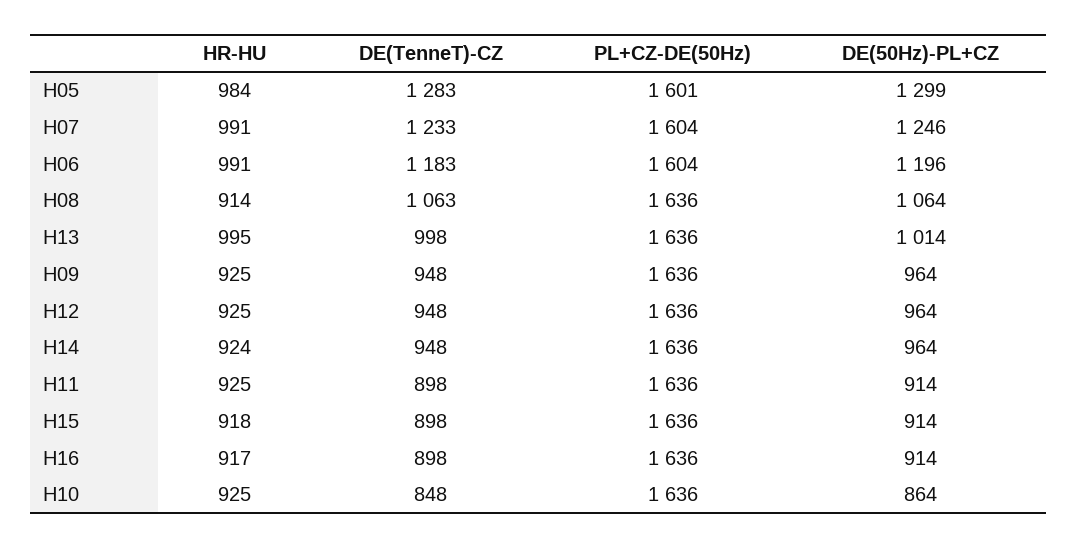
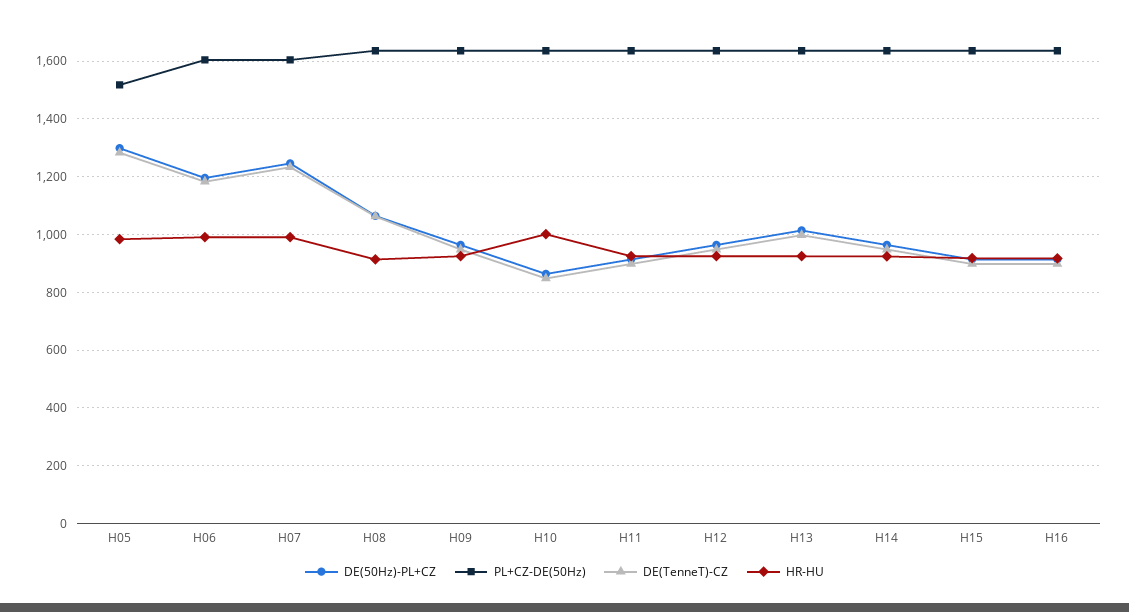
PL+CZ-DE(50Hz), H05: 1601 -> 1525
HR-HU, H13: 995 -> 925
HR-HU, H10: 925 -> 1000

